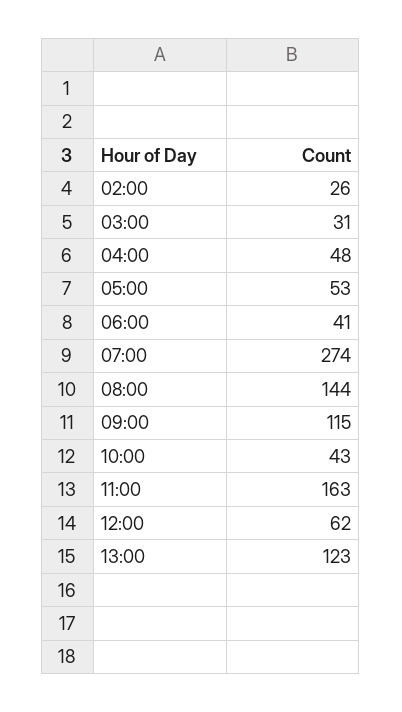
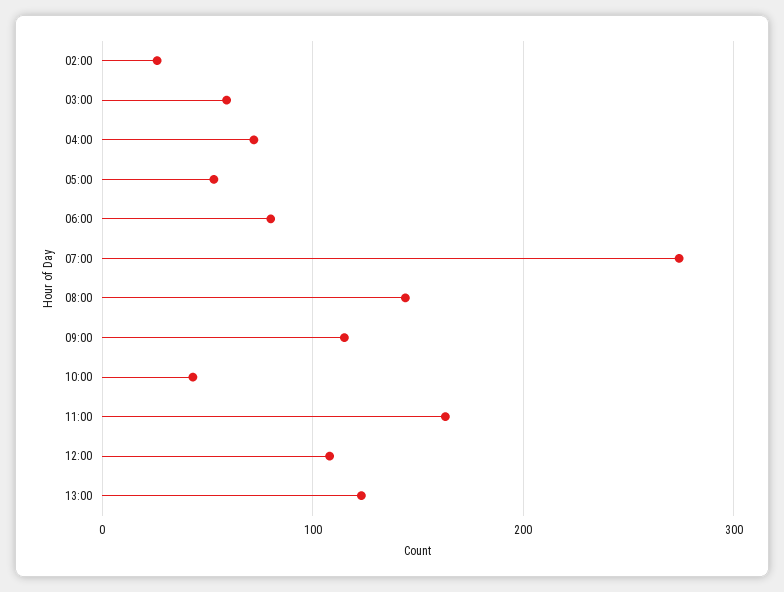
03:00: 31 -> 60
04:00: 48 -> 70
06:00: 41 -> 80
12:00: 62 -> 110

